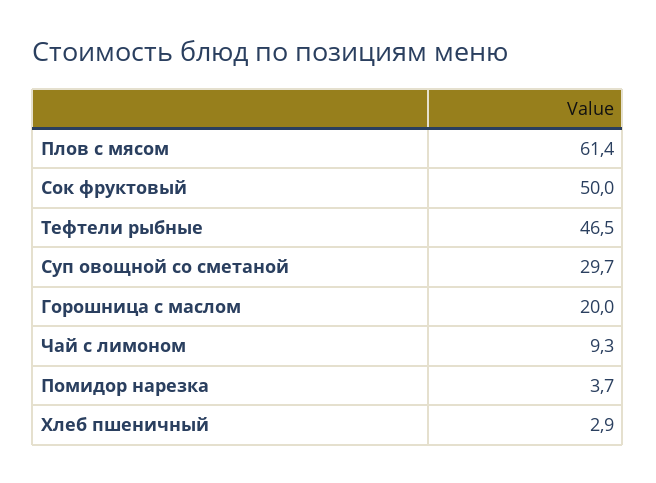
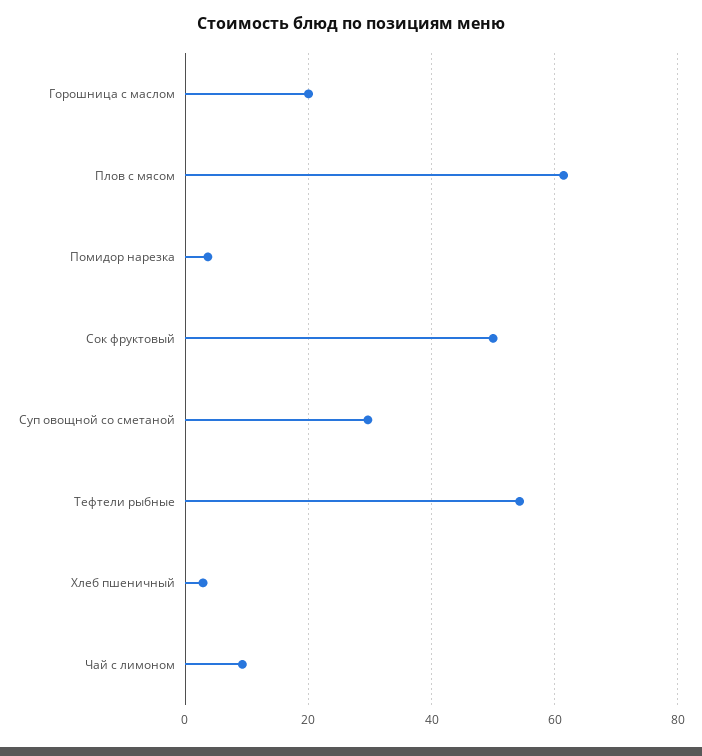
Тефтели рыбные: 46.5 -> 54

